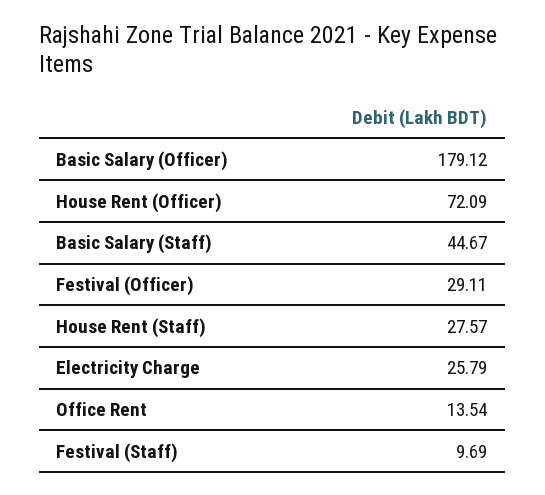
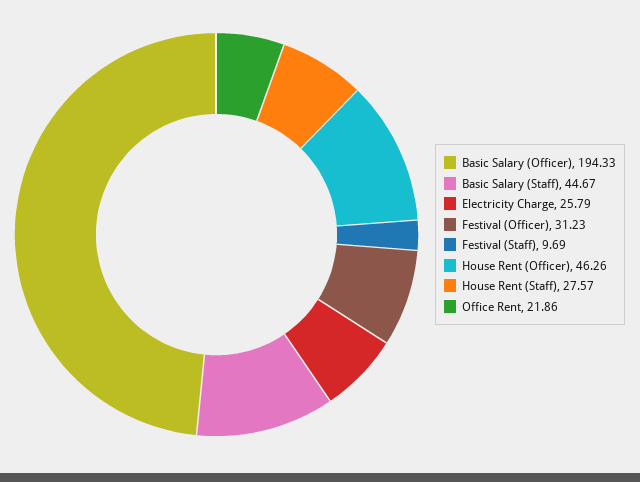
Basic Salary (Officer): 179.12 -> 194.33
House Rent (Officer): 72.09 -> 46.26
Festival (Officer): 29.11 -> 31.23
Office Rent: 13.54 -> 21.86

